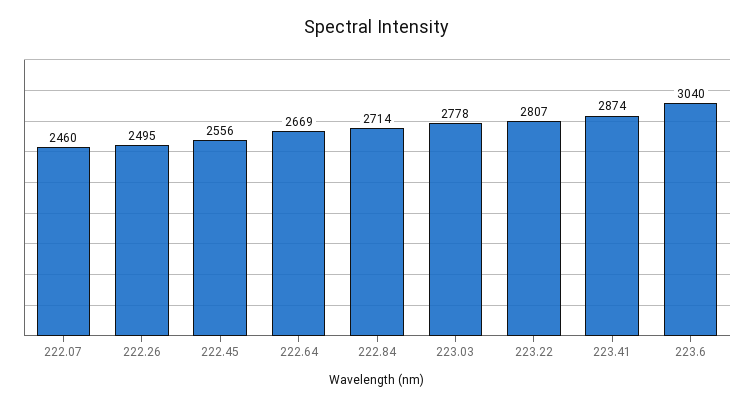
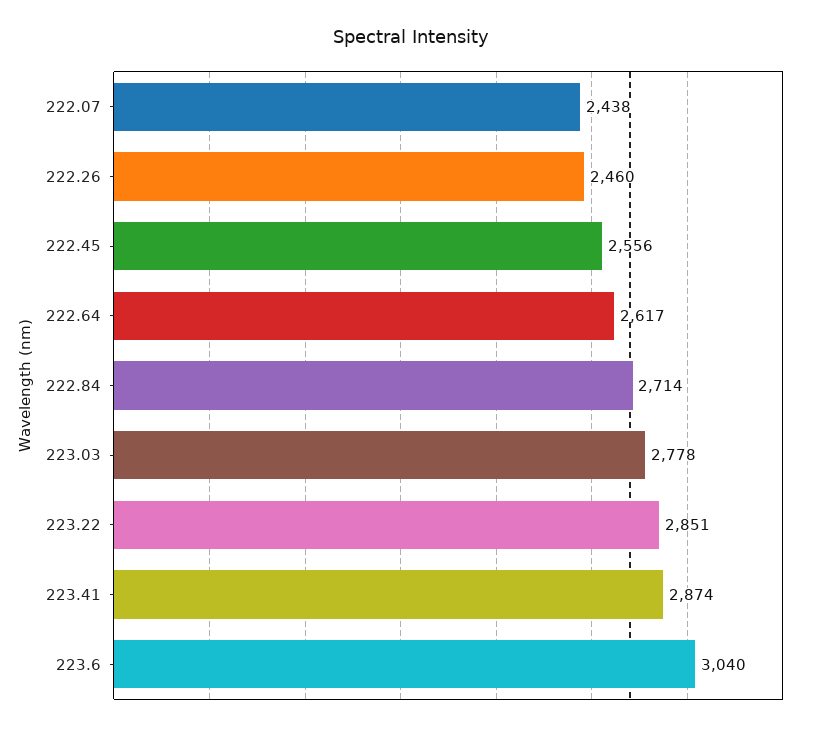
222.07: 2460 -> 2438
222.26: 2495 -> 2460
222.64: 2669 -> 2617
223.22: 2807 -> 2851

